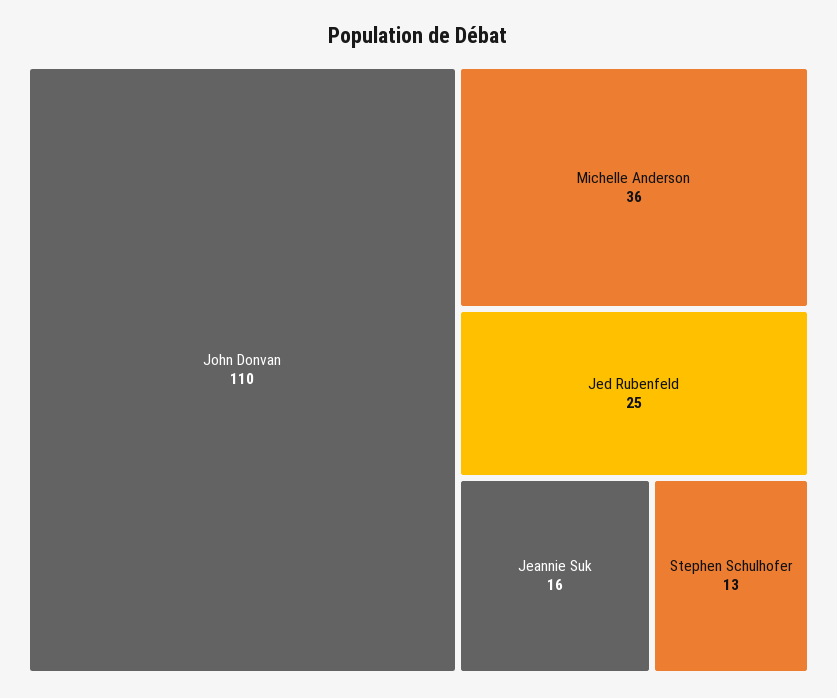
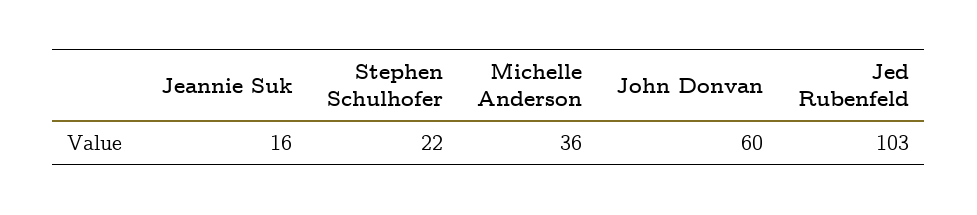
John Donvan: 110 -> 60
Jed Rubenfeld: 25 -> 103
Stephen Schulhofer: 13 -> 22

